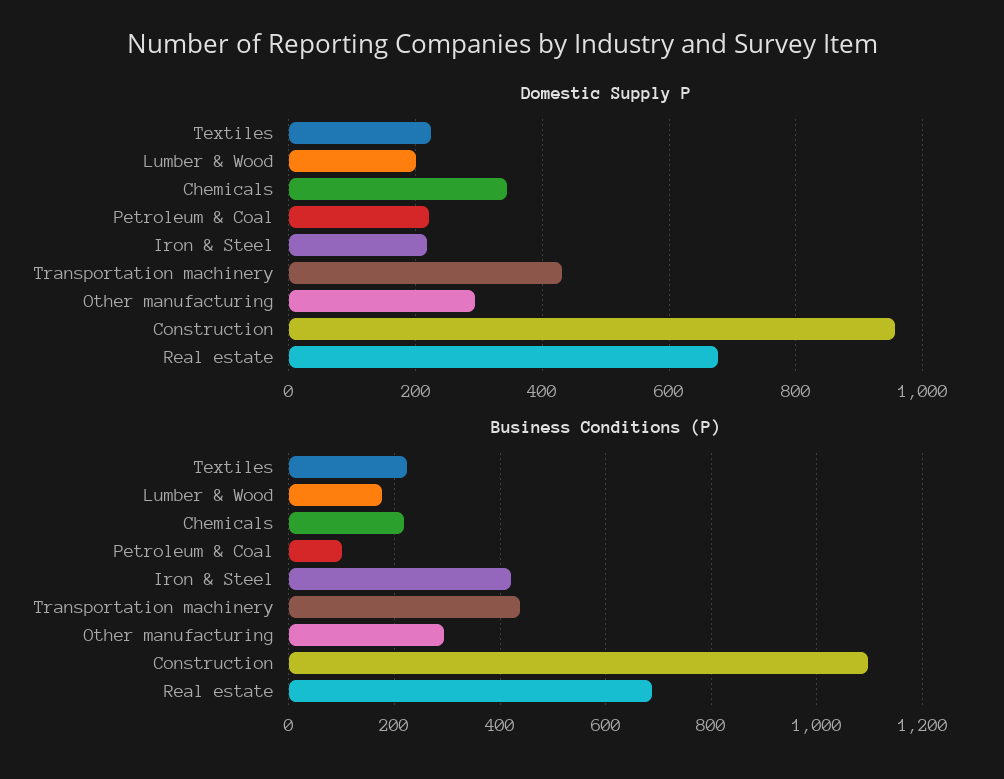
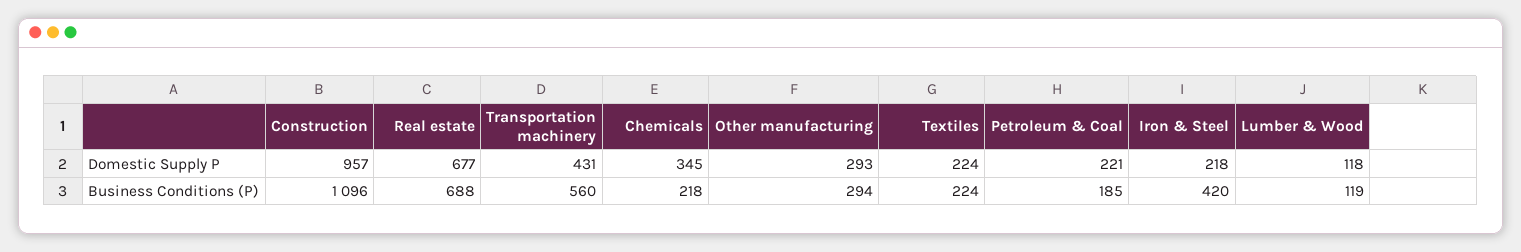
Domestic Supply P, Lumber & Wood: 200 -> 118
Business Conditions (P), Lumber & Wood: 180 -> 119
Business Conditions (P), Petroleum & Coal: 100 -> 185
Business Conditions (P), Transportation machinery: 440 -> 560

